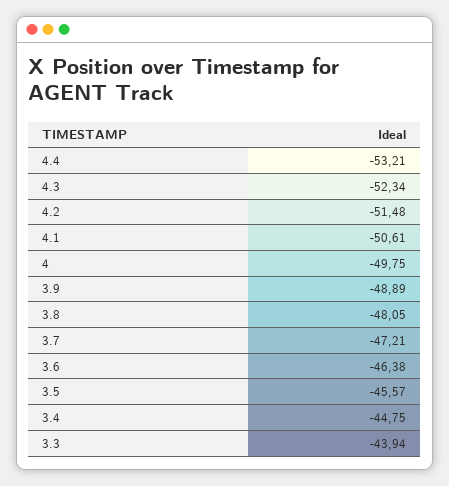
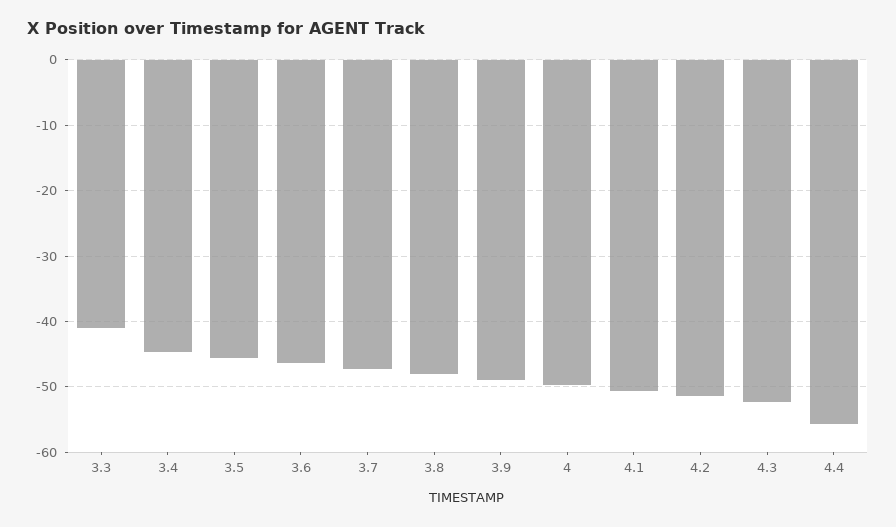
4.4: -53.21 -> -56
3.3: -43.94 -> -41

